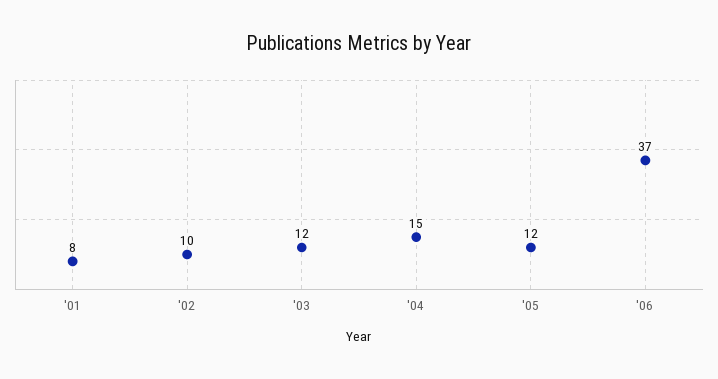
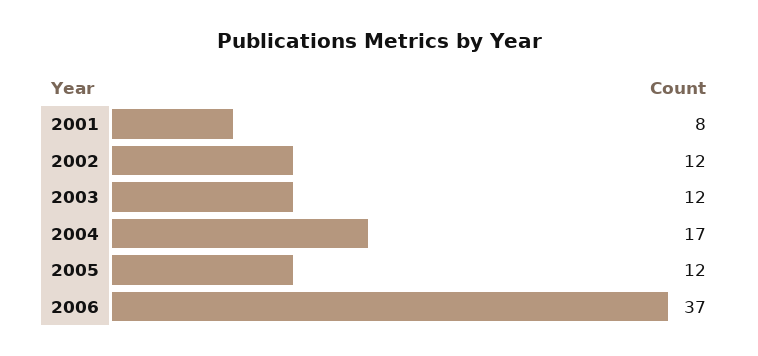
'02: 10 -> 12
'04: 15 -> 17

